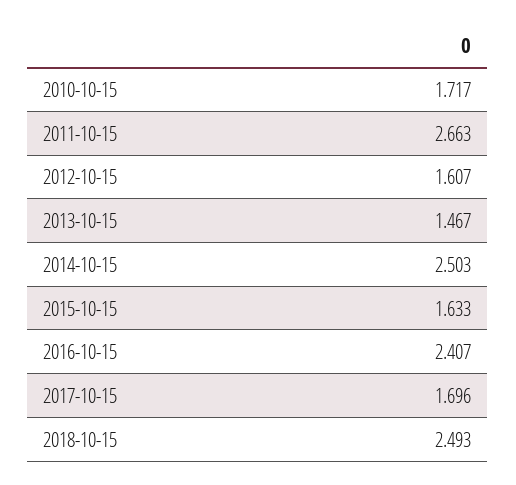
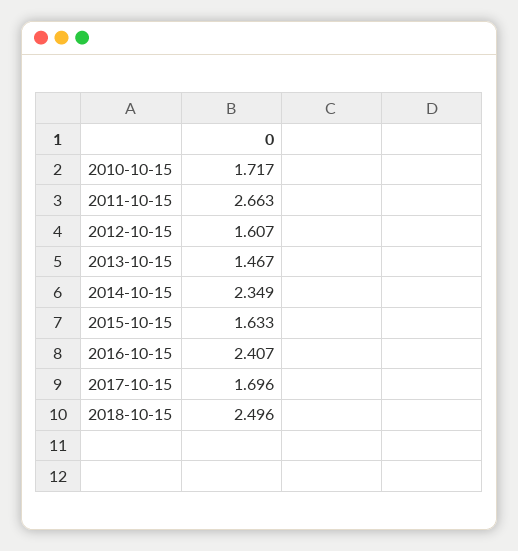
2014-10-15: 2.503 -> 2.349
2018-10-15: 2.493 -> 2.496

